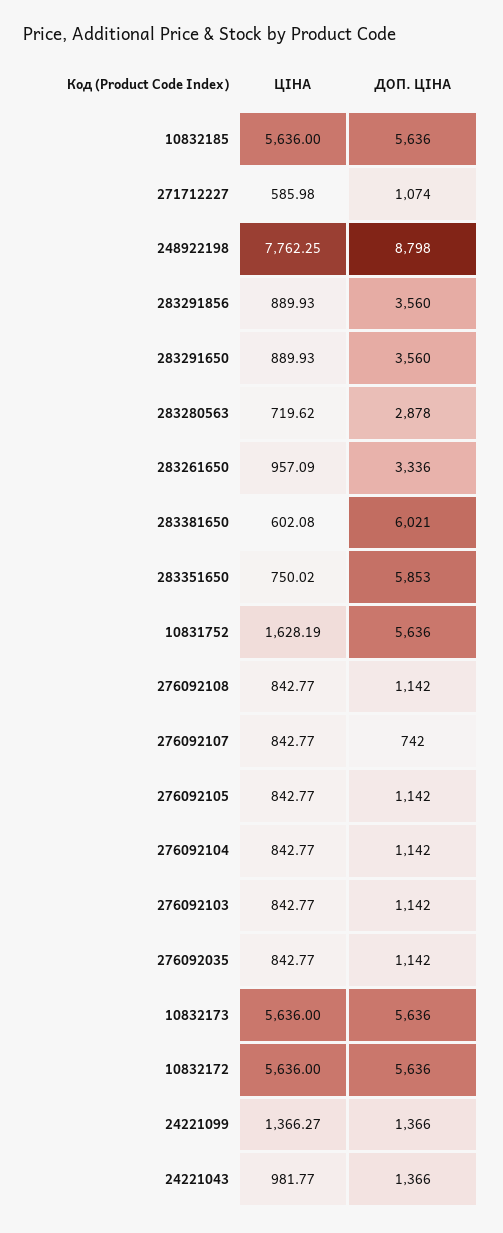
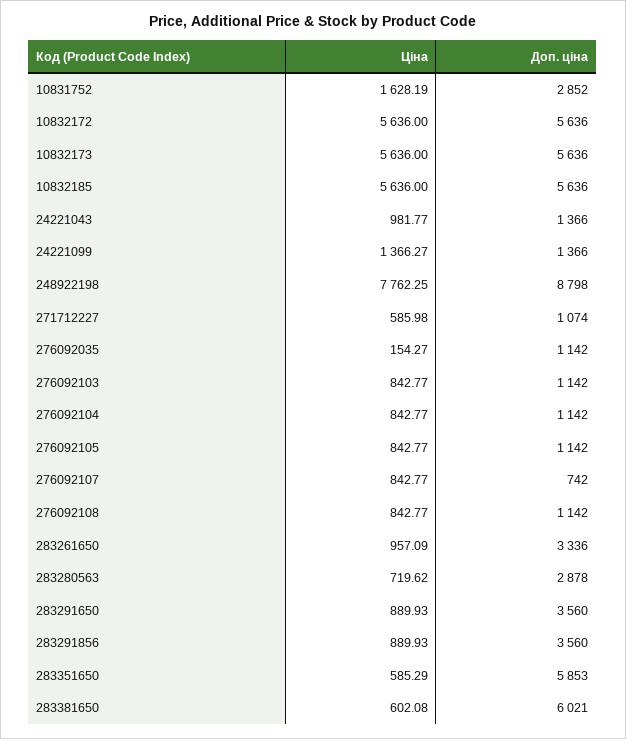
ЦІНА, 283351650: 750.02 -> 585.29
ДОП. ЦІНА, 10831752: 5636 -> 2852
ЦІНА, 276092035: 842.77 -> 154.27

